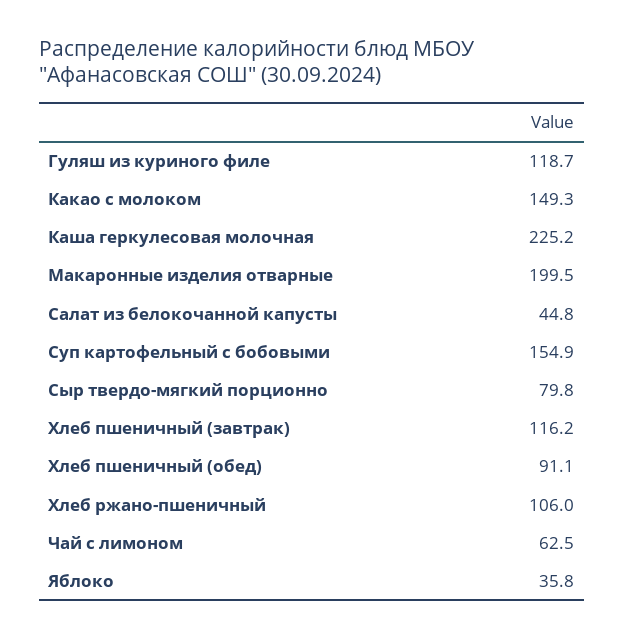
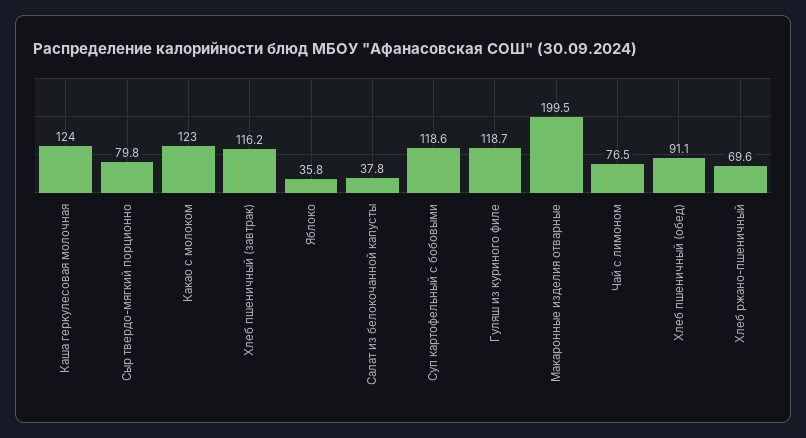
Какао с молоком: 149.3 -> 123
Каша геркулесовая молочная: 225.2 -> 124
Салат из белокочанной капусты: 44.8 -> 37.8
Суп картофельный с бобовыми: 154.9 -> 118.6
Хлеб ржано-пшеничный: 106 -> 69.6
Чай с лимоном: 62.5 -> 76.5

